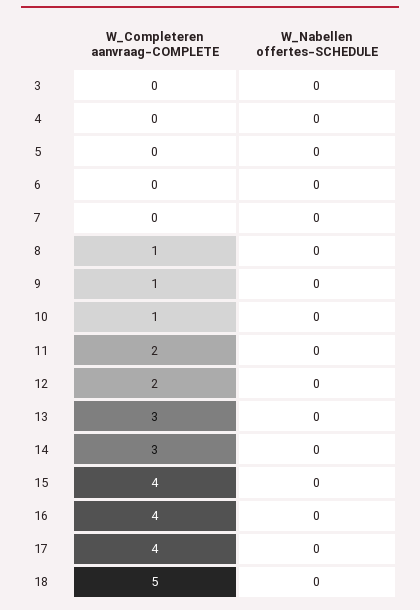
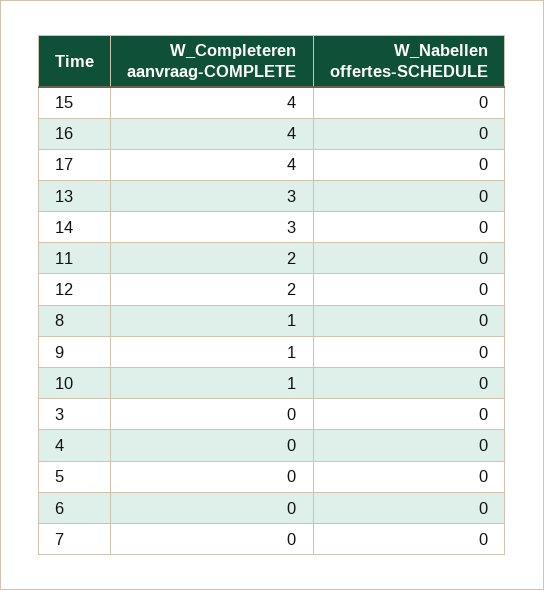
W_Completeren aanvraag-COMPLETE, 18: 5 -> none
W_Nabellen offertes-SCHEDULE, 18: 0 -> none

